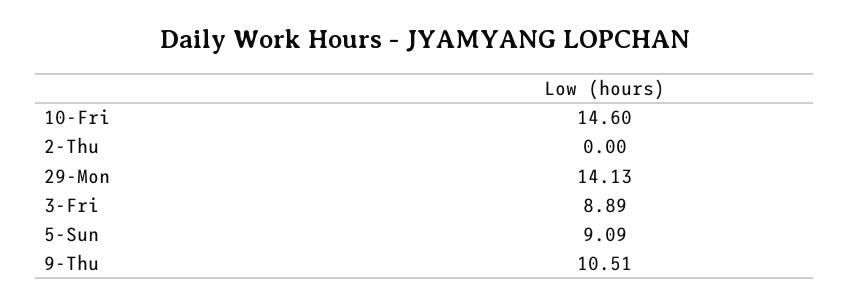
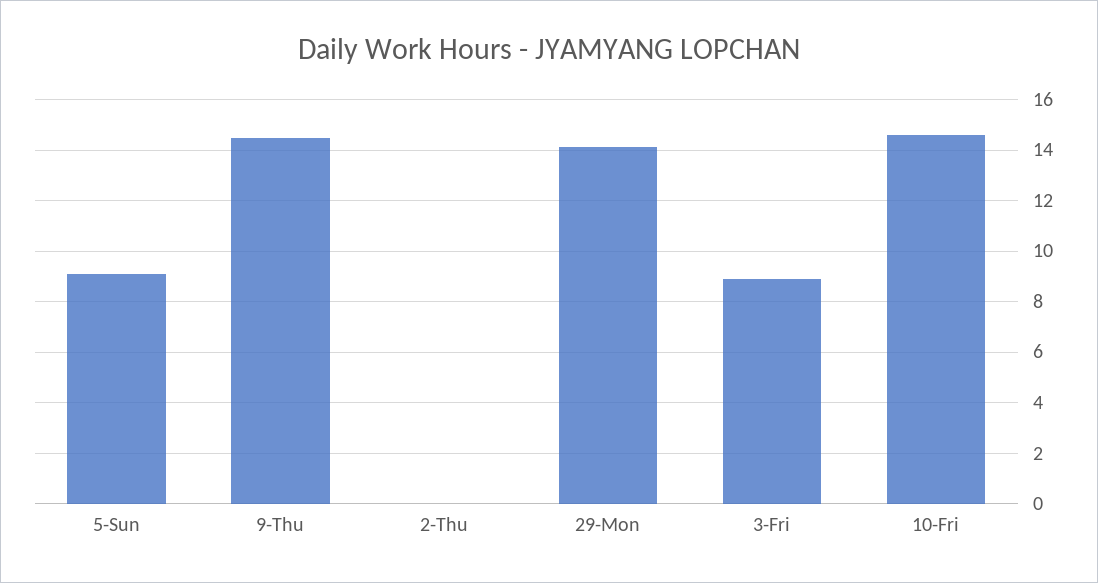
9-Thu: 10.51 -> 14.5

